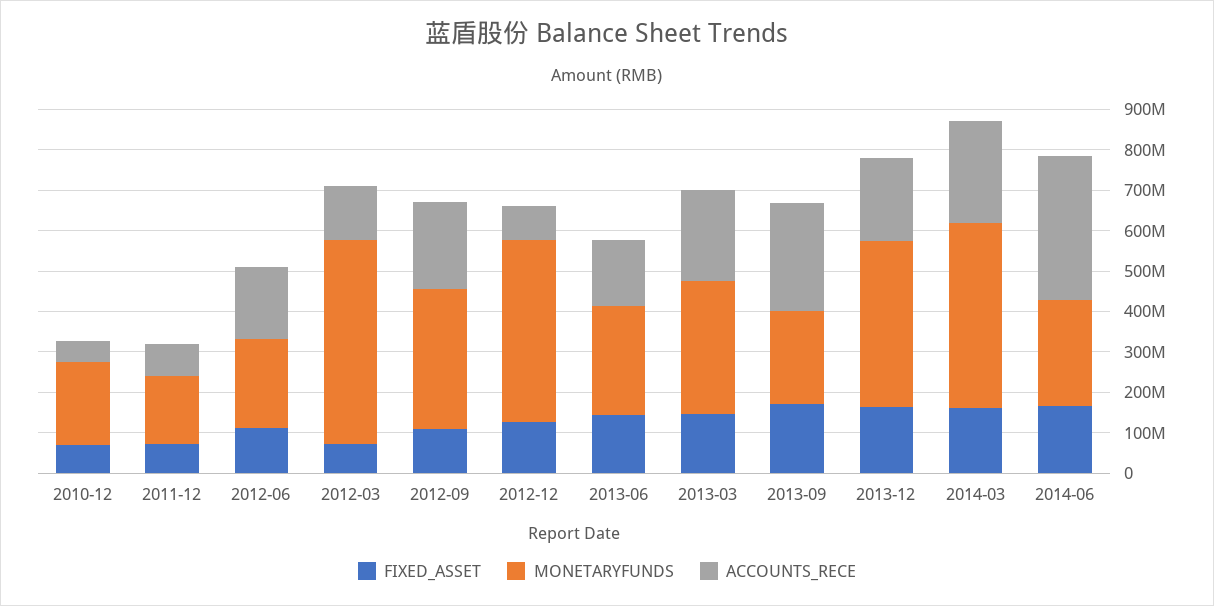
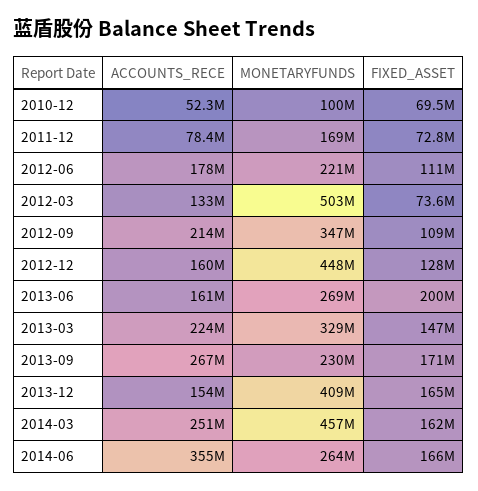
MONETARYFUNDS, 2010-12: 200000000 -> 100000000
ACCOUNTS_RECE, 2012-12: 80000000 -> 160000000
FIXED_ASSET, 2013-06: 140000000 -> 200000000
ACCOUNTS_RECE, 2013-12: 200000000 -> 154000000

